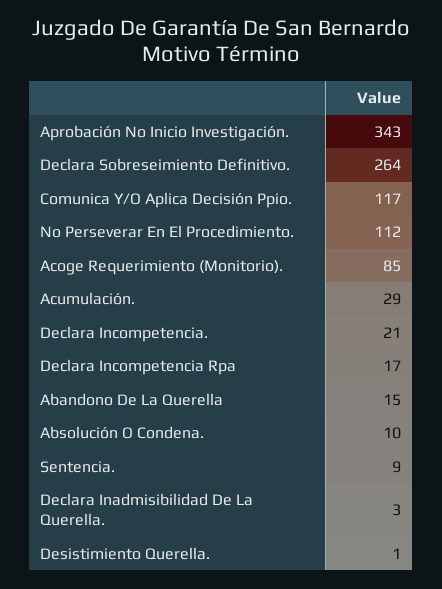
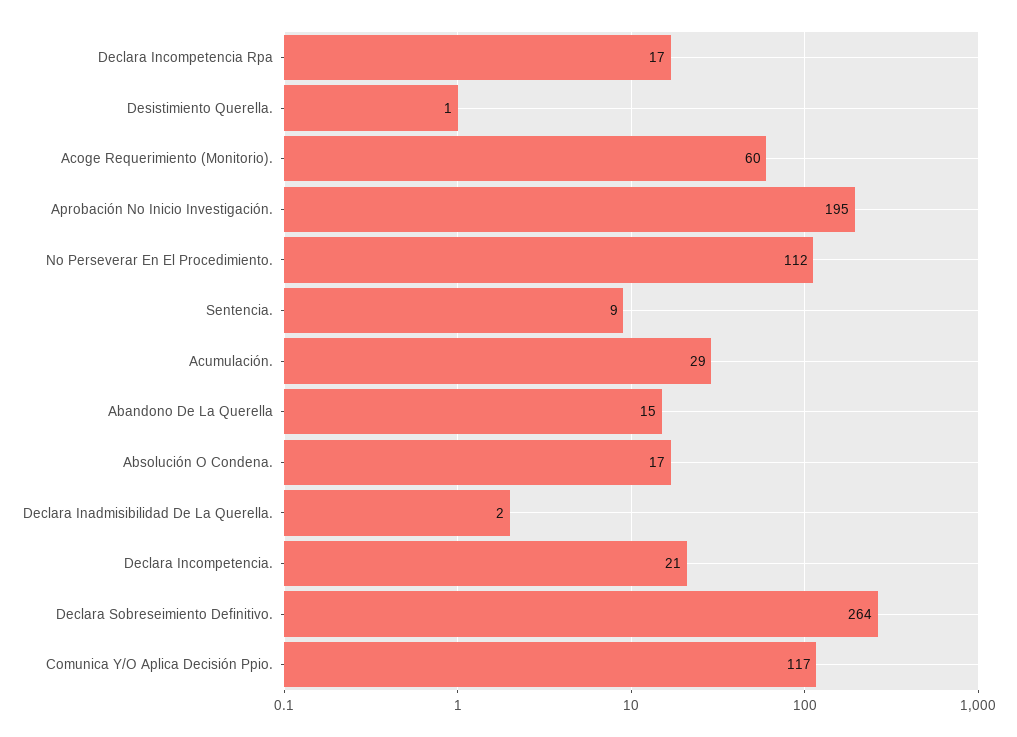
Aprobación No Inicio Investigación.: 343 -> 195
Acoge Requerimiento (Monitorio).: 85 -> 60
Absolución O Condena.: 10 -> 17
Declara Inadmisibilidad De La Querella.: 3 -> 2

